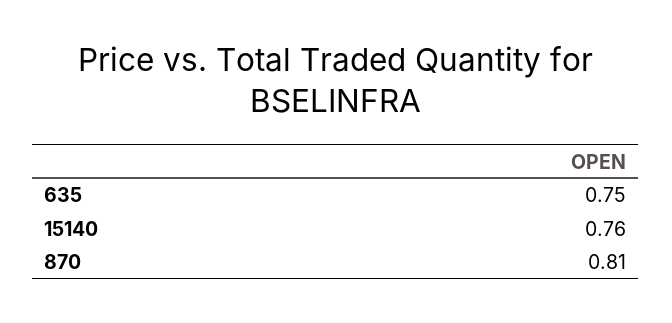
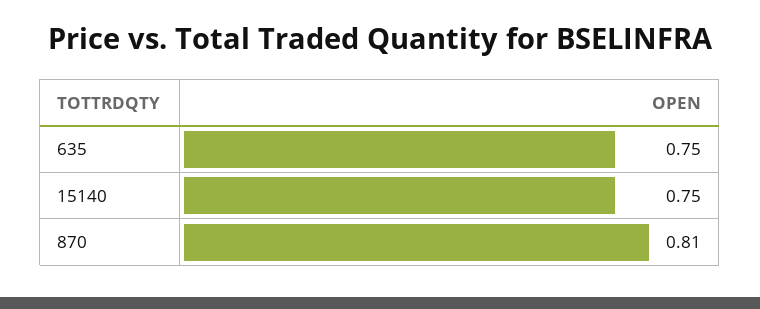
15140: 0.76 -> 0.75

